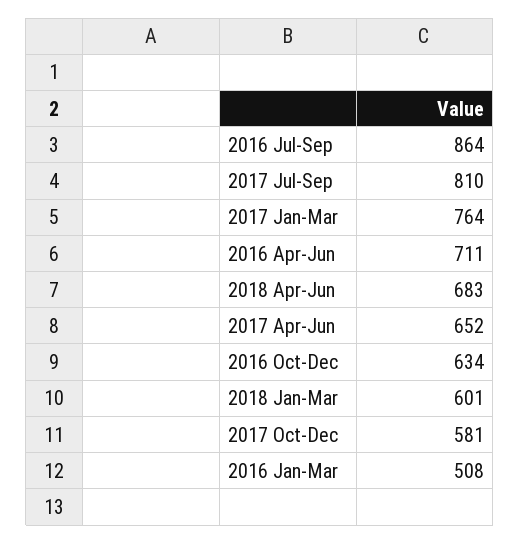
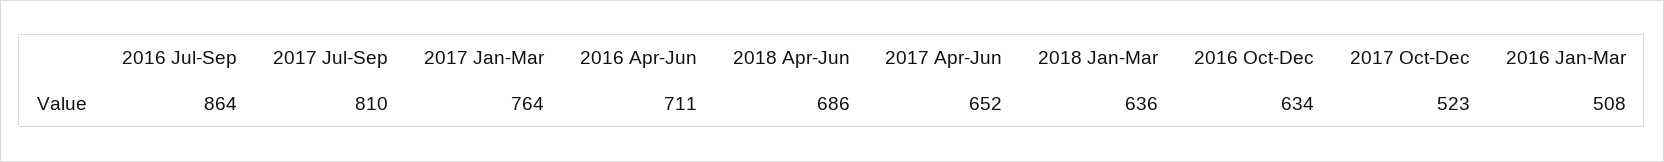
2018 Apr-Jun: 683 -> 686
2018 Jan-Mar: 601 -> 636
2017 Oct-Dec: 581 -> 523

